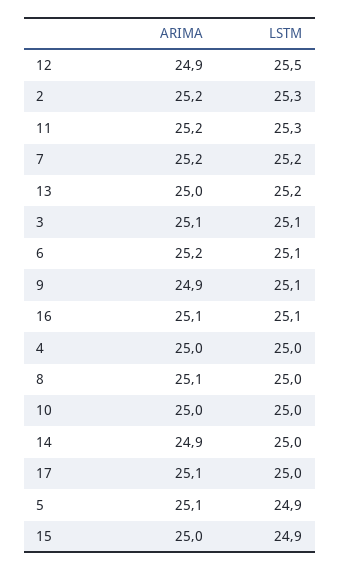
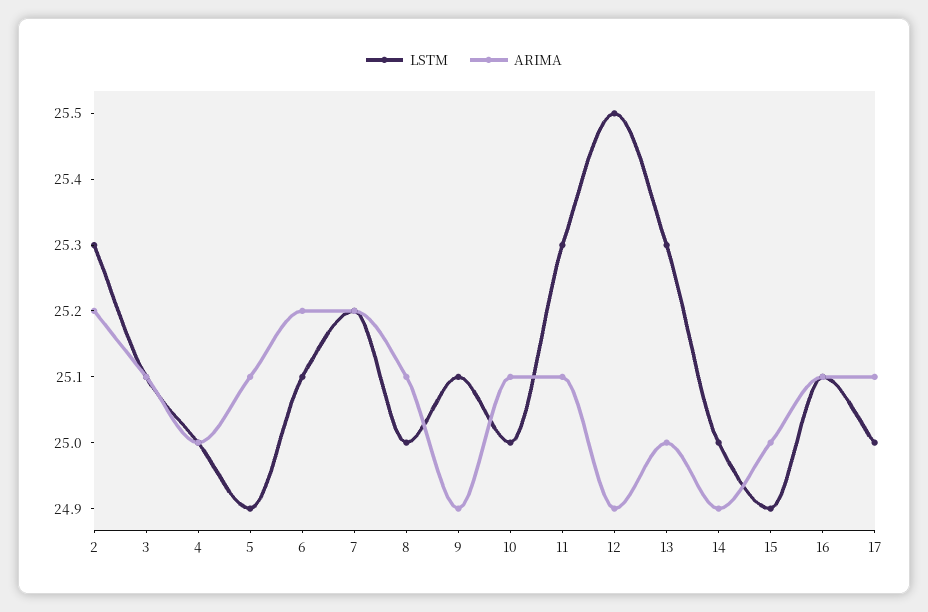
ARIMA, 11: 25.2 -> 25.1
LSTM, 13: 25.2 -> 25.3
ARIMA, 10: 25 -> 25.1

